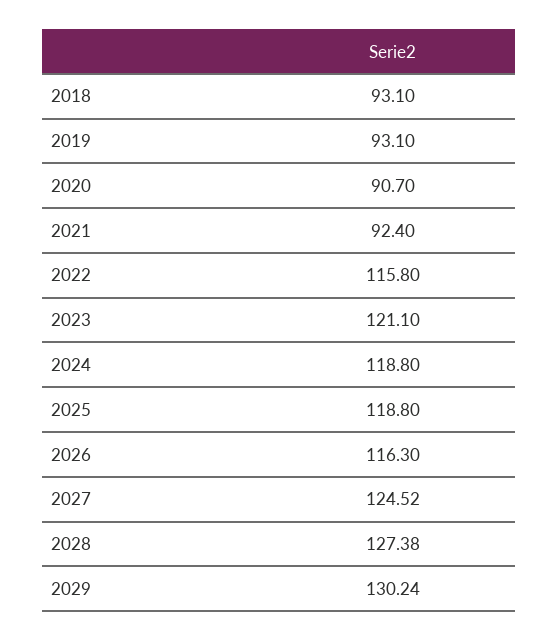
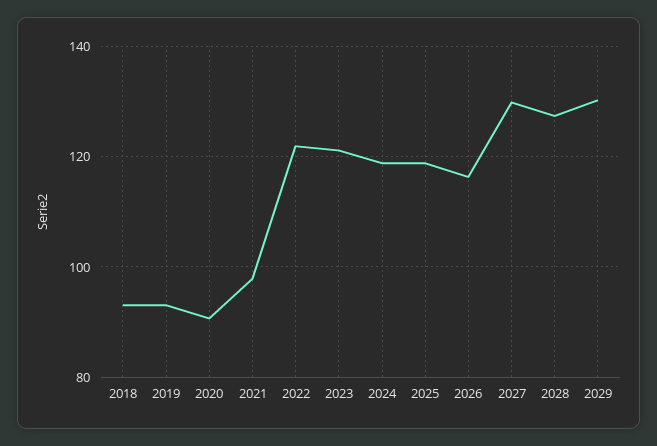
2021: 92.4 -> 98
2022: 115.8 -> 122
2027: 124.52 -> 130

